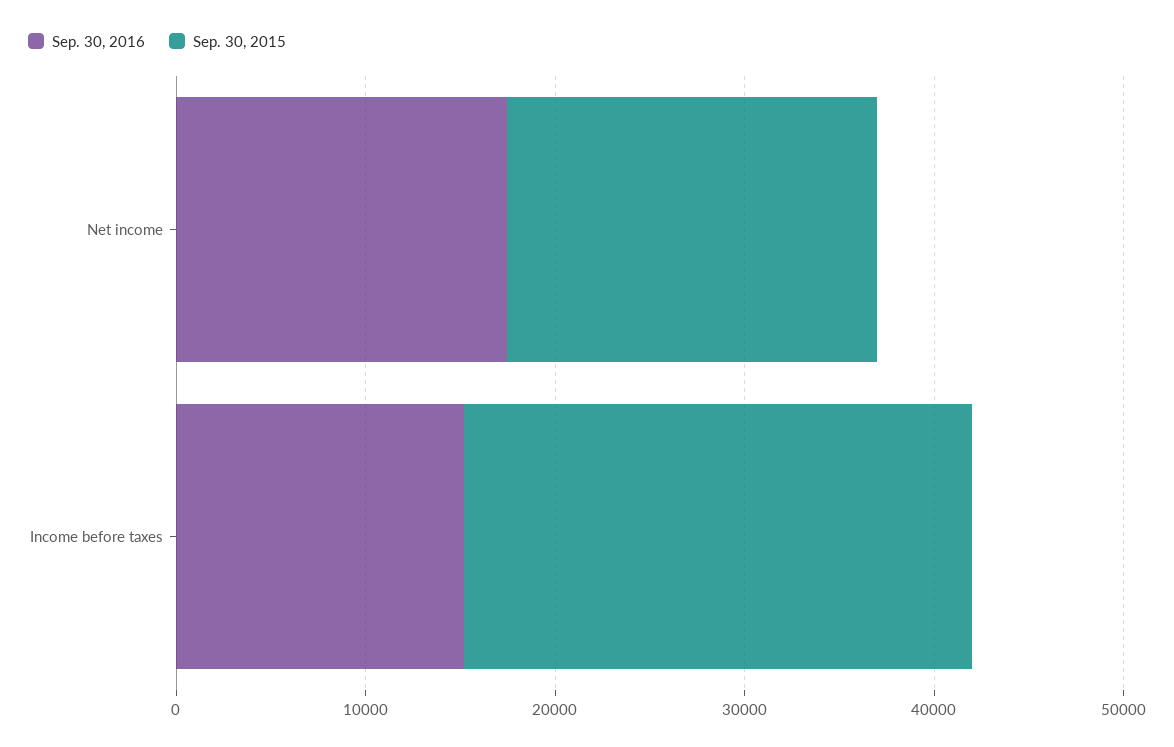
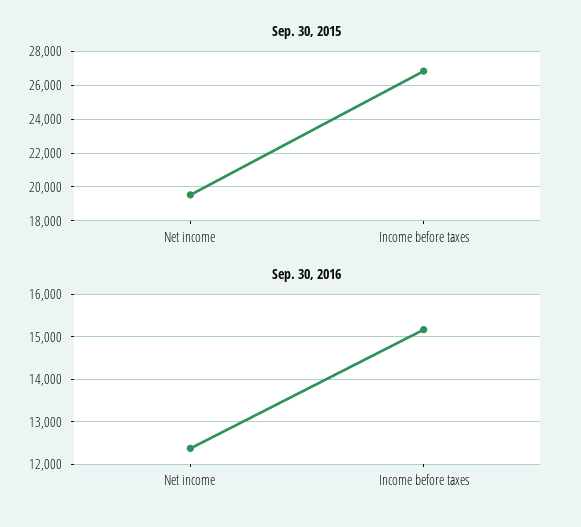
Sep. 30, 2016, Net income: 18000 -> 12400

